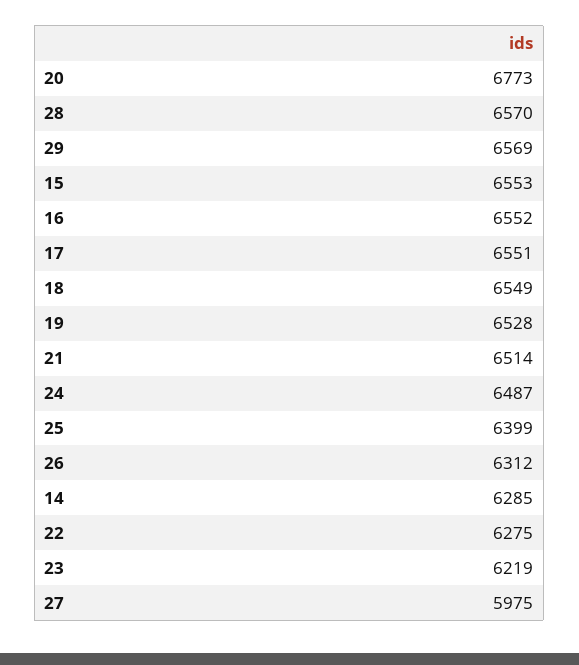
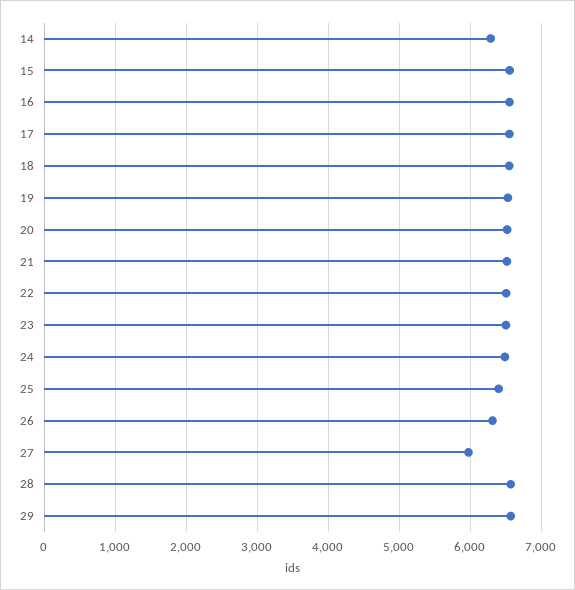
20: 6773 -> 6500
22: 6275 -> 6500
23: 6219 -> 6500

